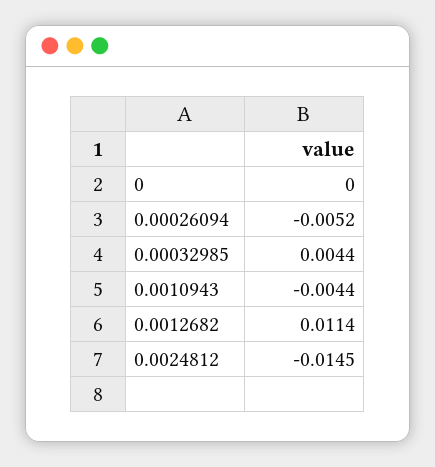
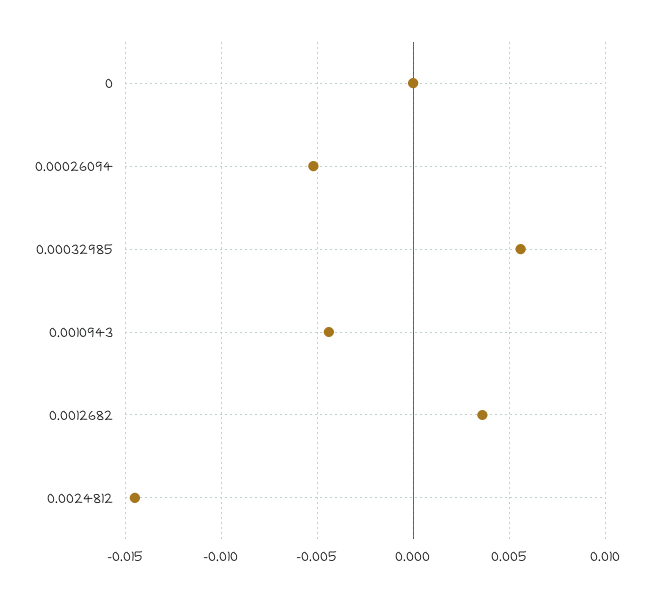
0.00032985: 0.0044 -> 0.0055
0.0012682: 0.0114 -> 0.0035

